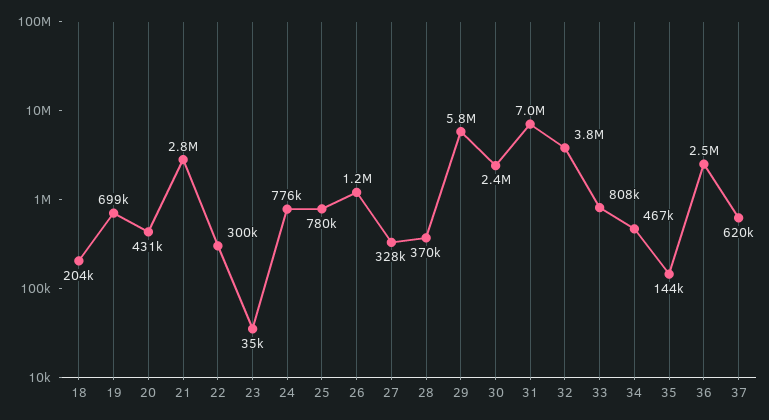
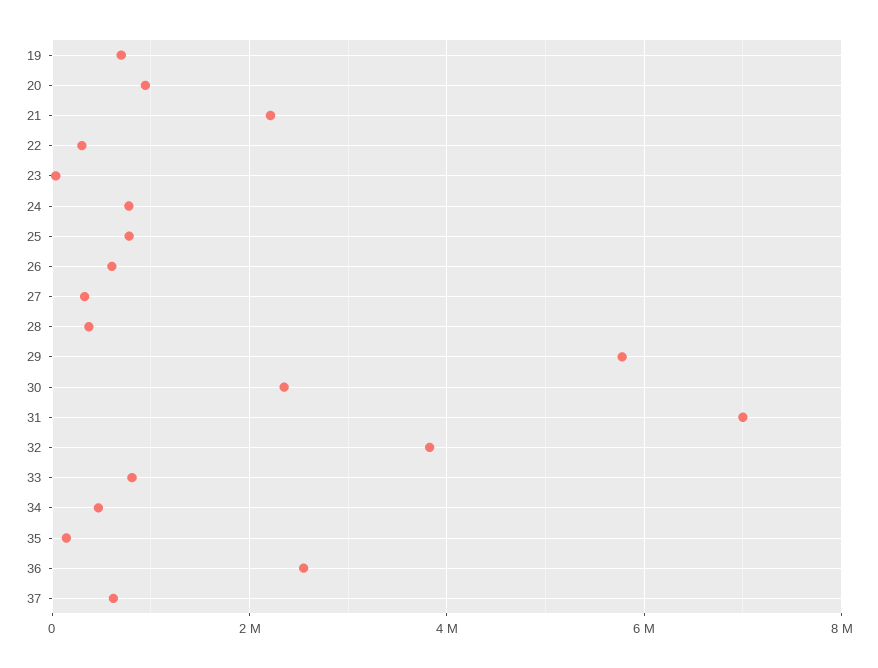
18: 204000 -> none
20: 431000 -> 1000000
21: 2800000 -> 2200000
26: 1200000 -> 600000

